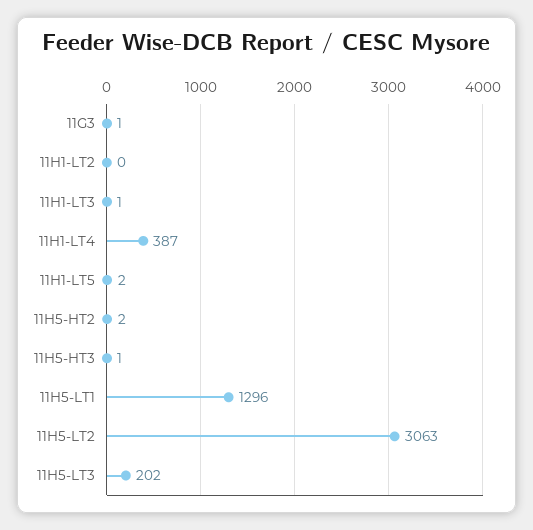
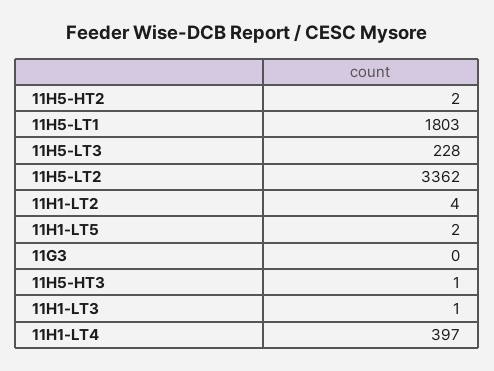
11G3: 1 -> 0
11H1-LT2: 0 -> 4
11H1-LT4: 387 -> 397
11H5-LT1: 1296 -> 1803
11H5-LT2: 3063 -> 3362
11H5-LT3: 202 -> 228

